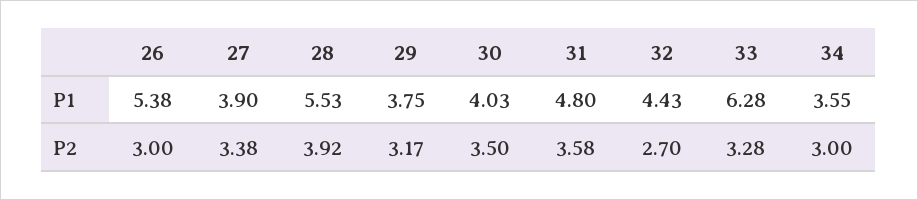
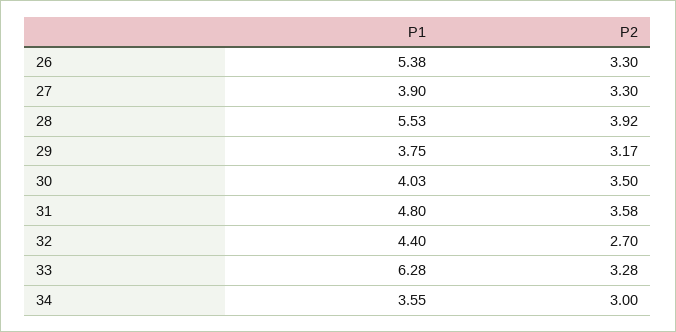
32, P1: 4.43 -> 4.4
26, P2: 3 -> 3.3
27, P2: 3.38 -> 3.3

